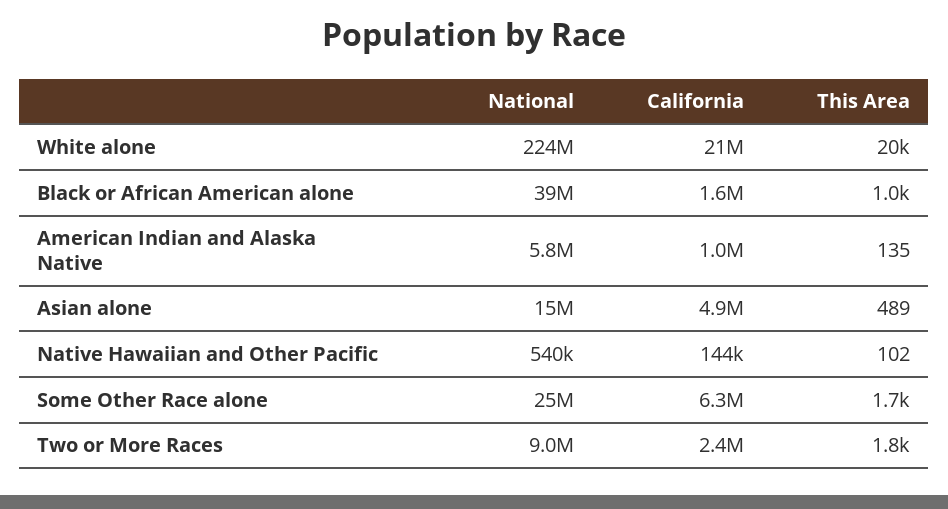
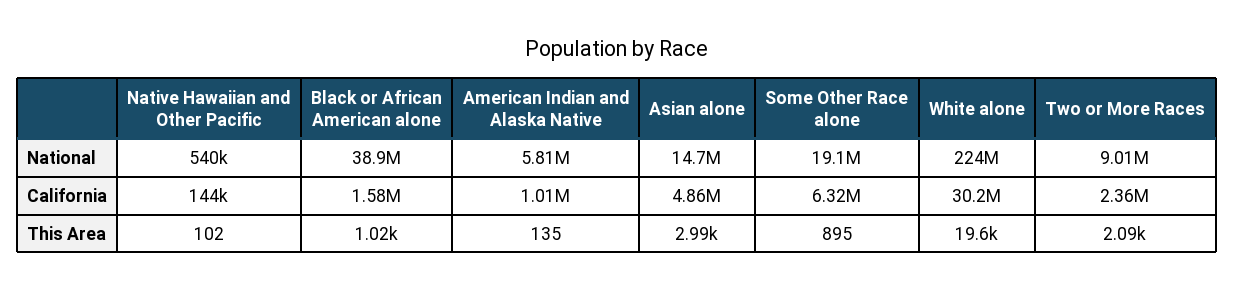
California, White alone: 21000000 -> 30200000
This Area, Asian alone: 489 -> 2990
National, Some Other Race alone: 25000000 -> 19100000
This Area, Some Other Race alone: 1700 -> 895
This Area, Two or More Races: 1800 -> 2090

